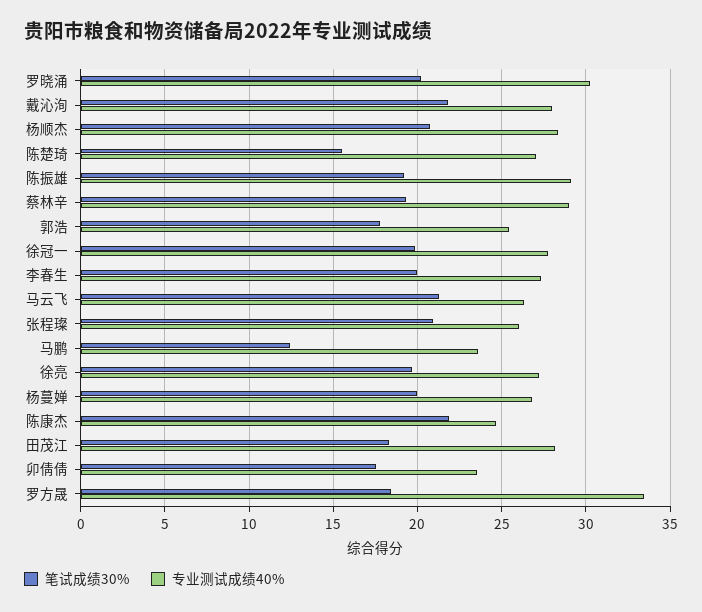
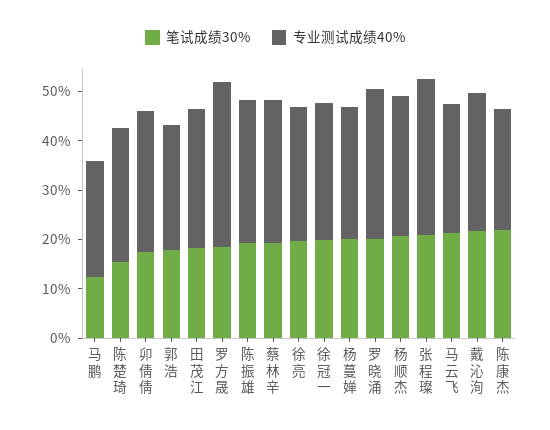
笔试成绩30%, 李春生: 20 -> none
专业测试成绩40%, 李春生: 27.5 -> none
专业测试成绩40%, 张程璨: 26 -> 32
专业测试成绩40%, 卯倩倩: 23.5 -> 28

